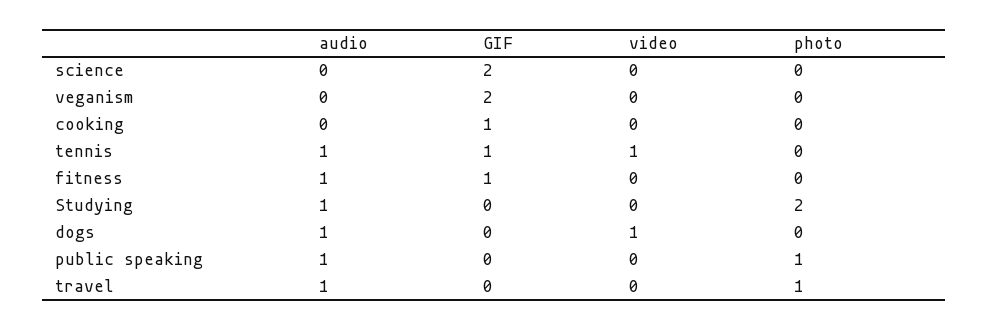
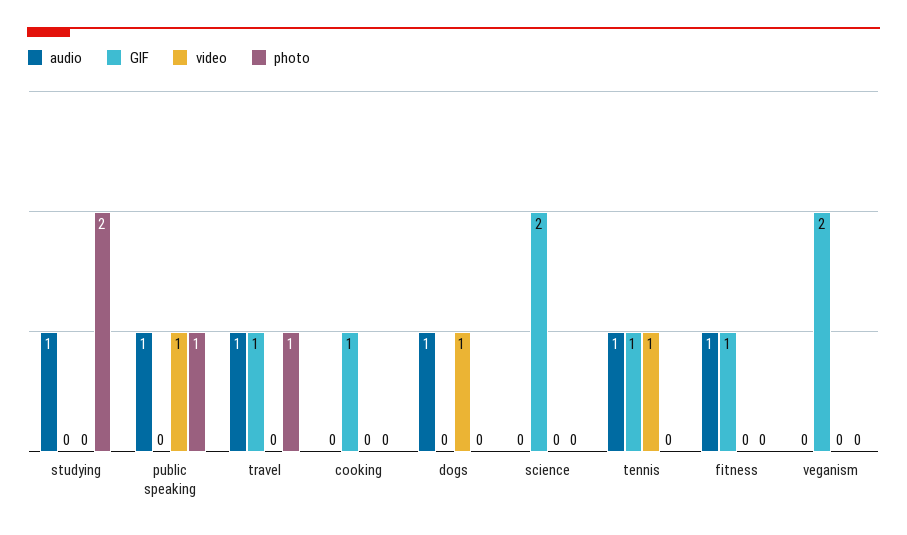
video, public speaking: 0 -> 1
GIF, travel: 0 -> 1

